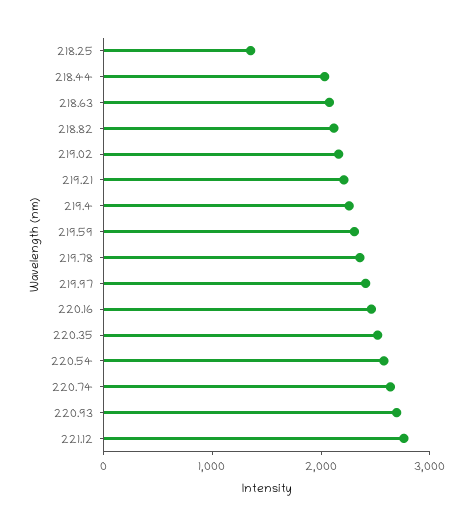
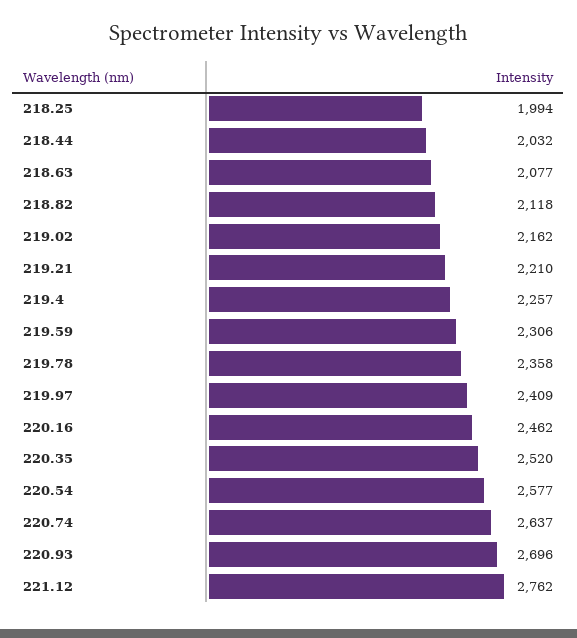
218.25: 1400 -> 1994

